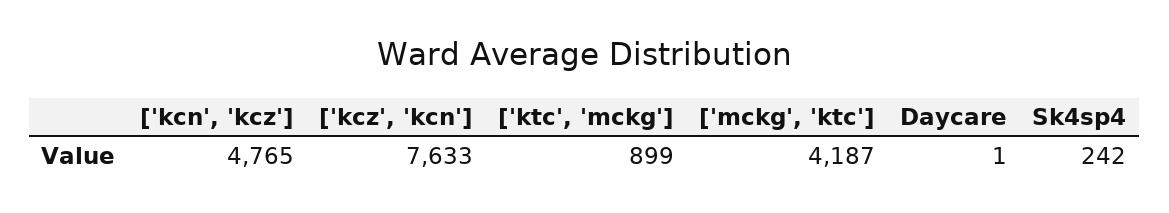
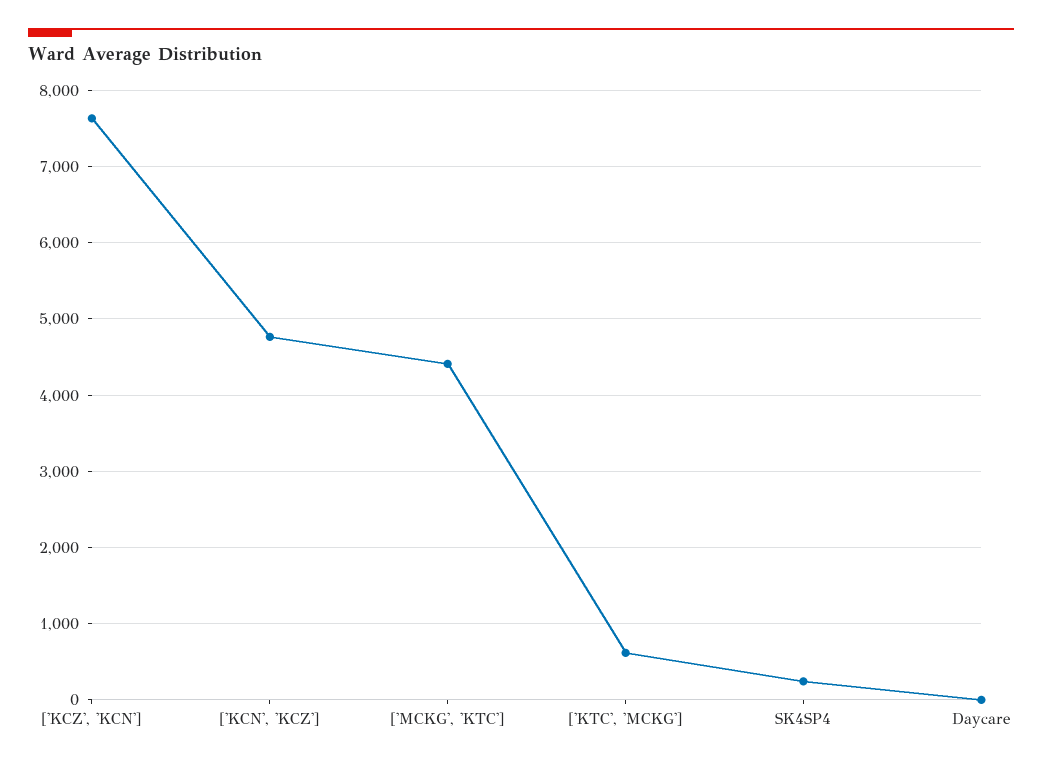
['ktc', 'mckg']: 899 -> 600
['mckg', 'ktc']: 4187 -> 4400

